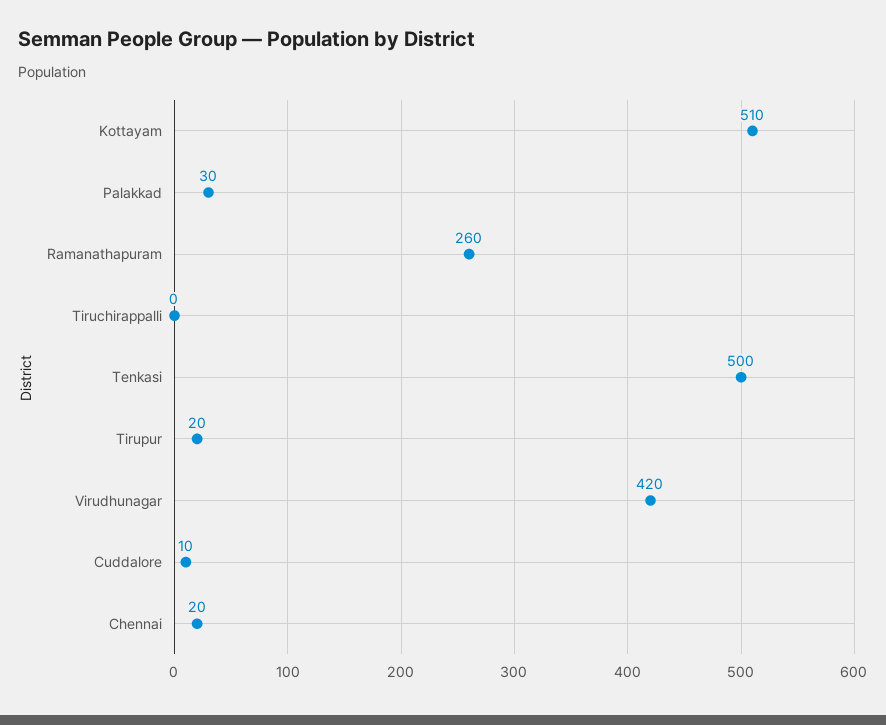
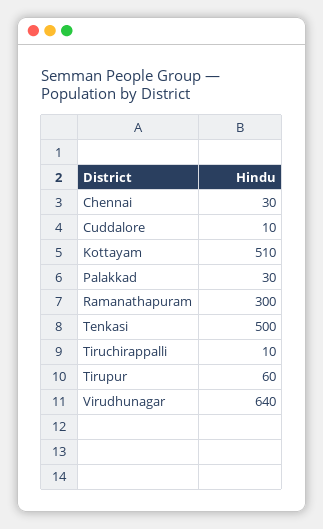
Ramanathapuram: 260 -> 300
Tiruchirappalli: 0 -> 10
Tirupur: 20 -> 60
Virudhunagar: 420 -> 640
Chennai: 20 -> 30

